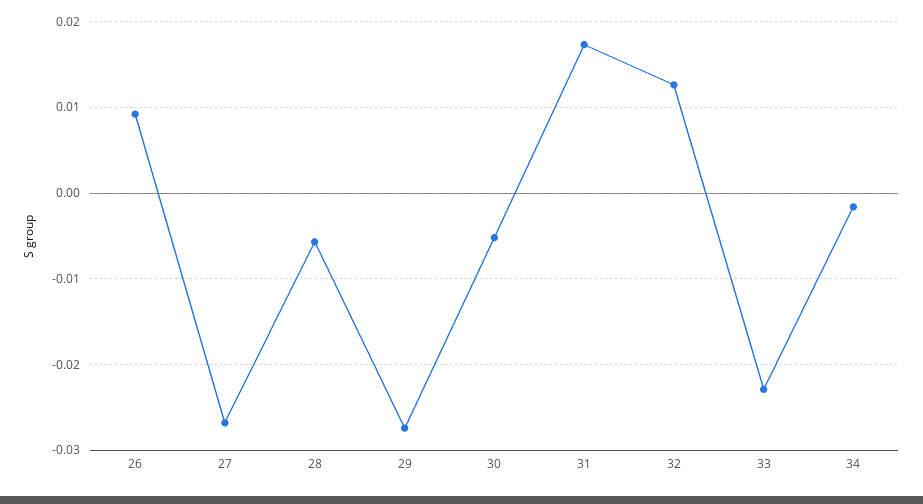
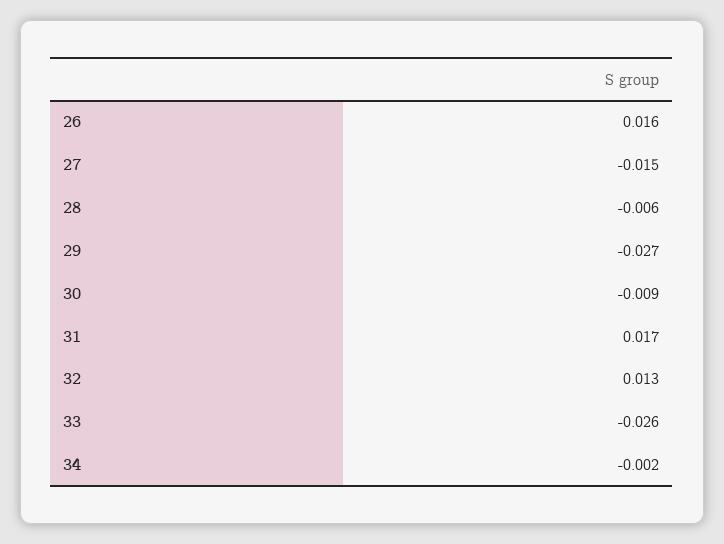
26: 0.009 -> 0.016
27: -0.027 -> -0.015
30: -0.005 -> -0.009
33: -0.023 -> -0.026

